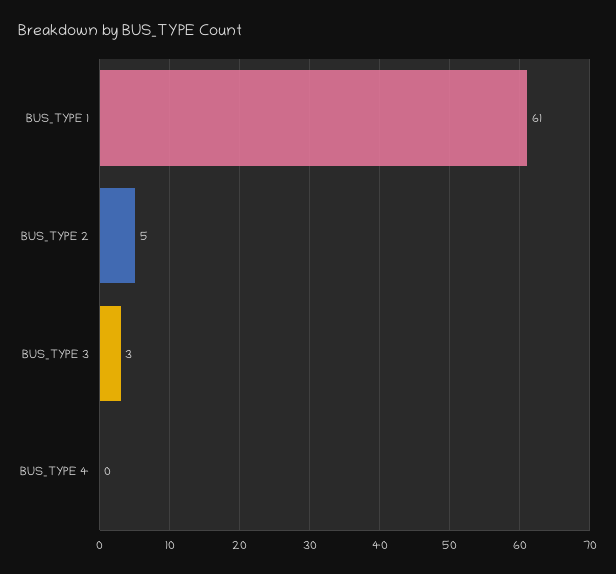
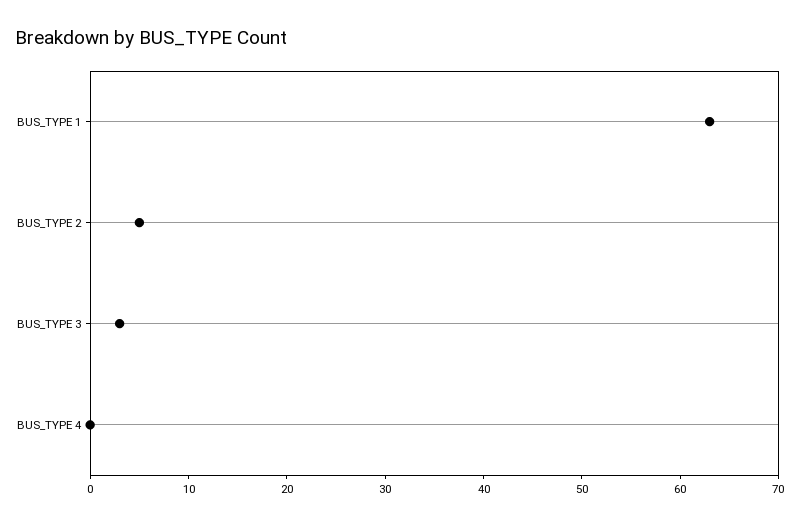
BUS_TYPE 1: 61 -> 63

